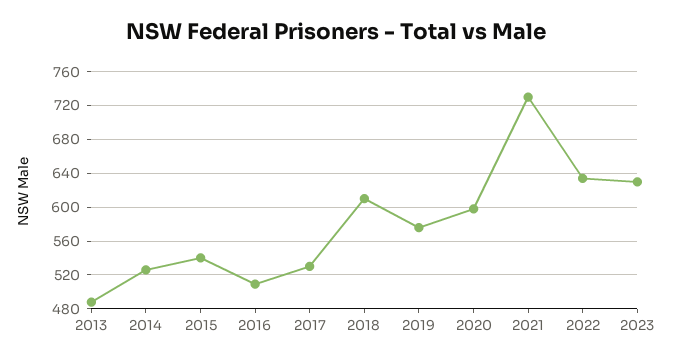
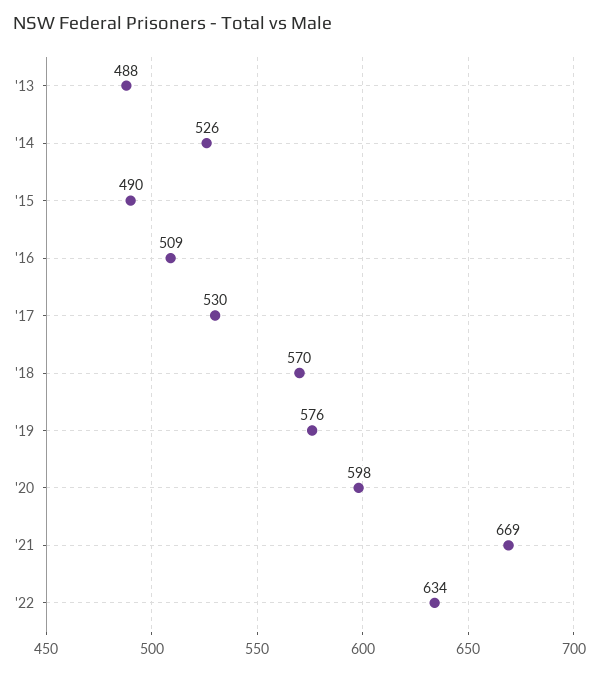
2015: 540 -> 490
2018: 610 -> 570
2021: 730 -> 669
2023: 630 -> none

